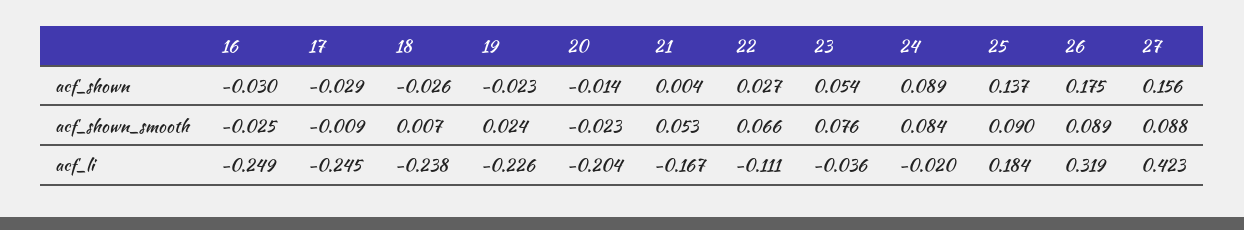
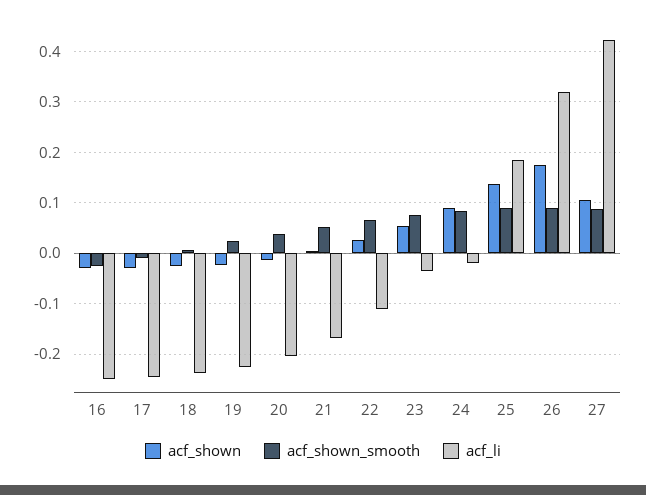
acf_shown, 27: 0.156 -> 0.1
acf_shown_smooth, 20: -0.023 -> 0.04

